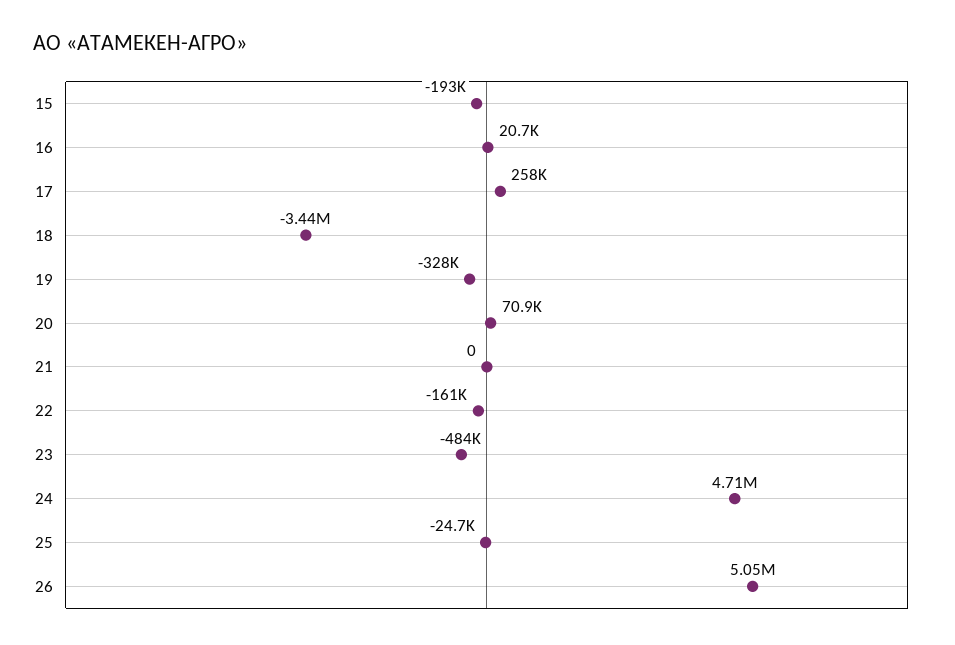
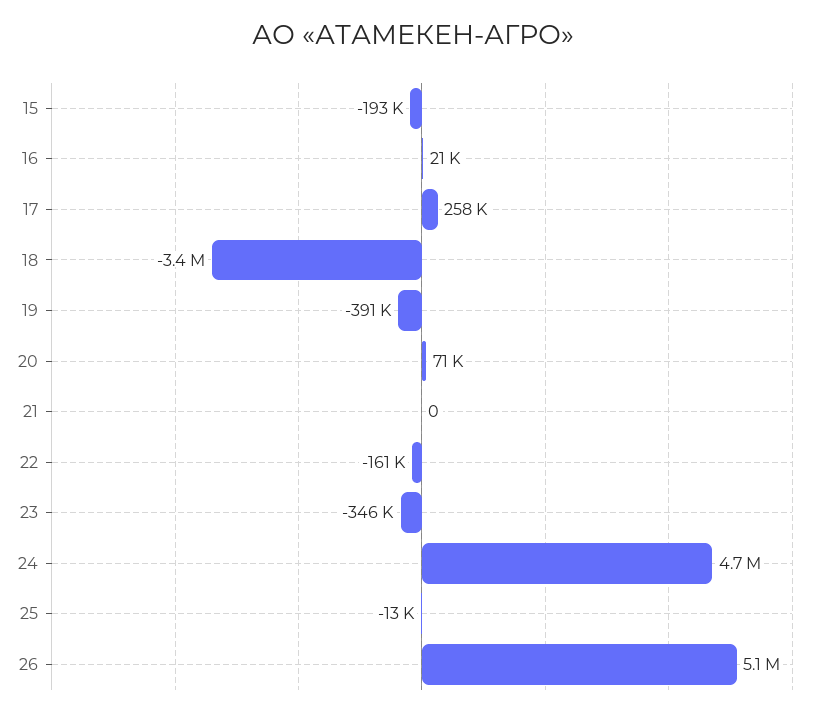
19: -328000 -> -391000
23: -484000 -> -346000
25: -24700 -> -13000

